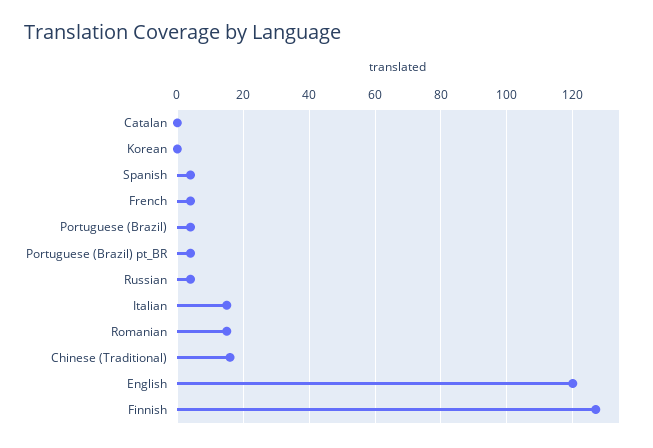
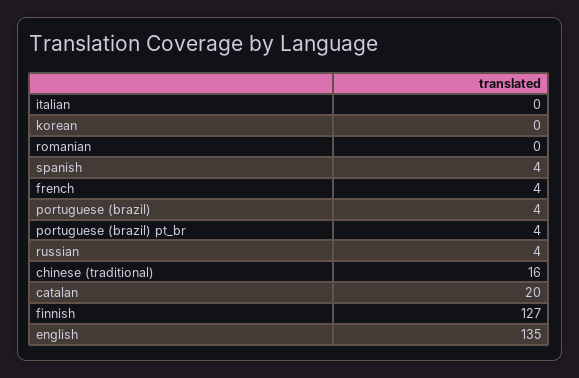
Catalan: 0 -> 20
Italian: 15 -> 0
Romanian: 15 -> 0
English: 120 -> 135

